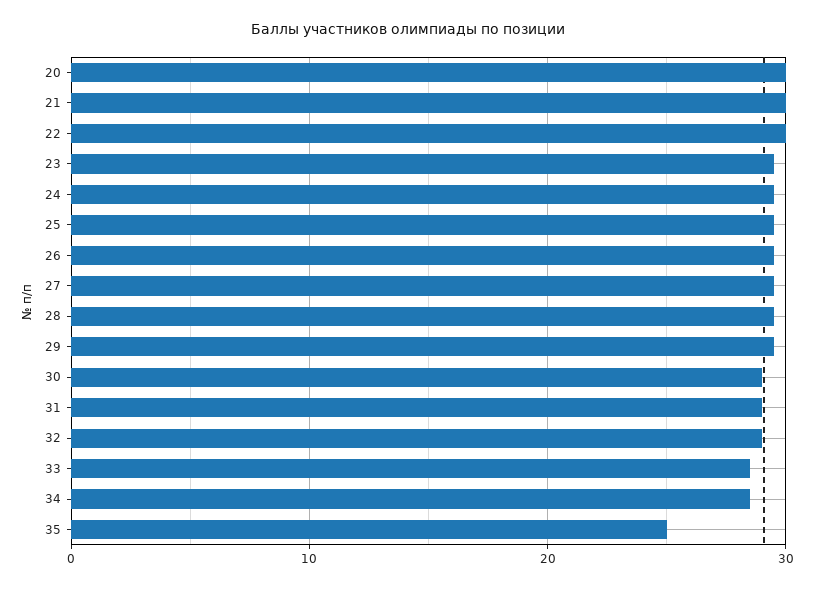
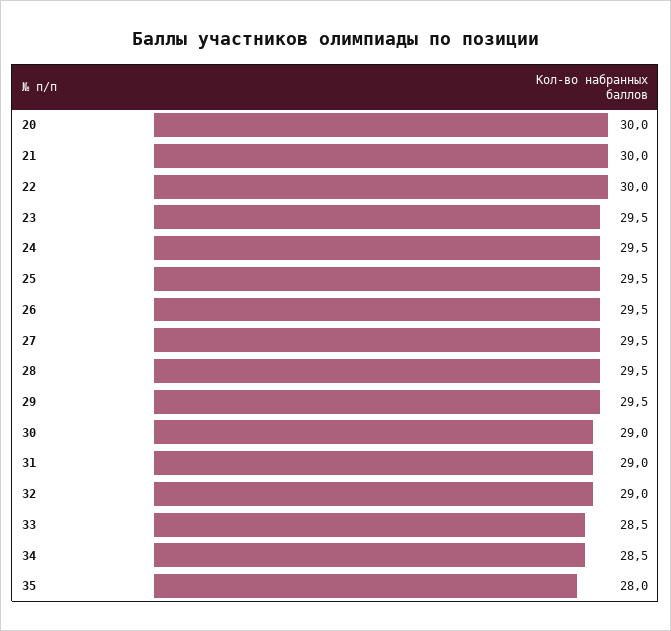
35: 25 -> 28

